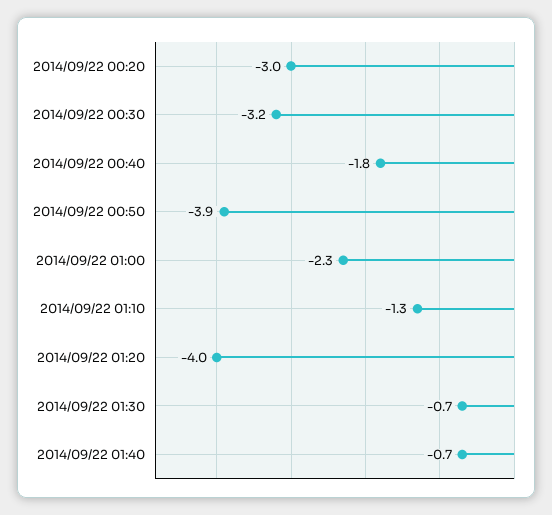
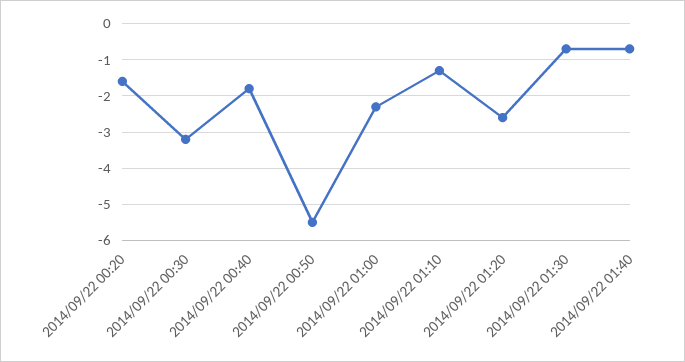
2014/09/22 00:20: -3 -> -1.5
2014/09/22 00:50: -3.9 -> -5.5
2014/09/22 01:20: -4 -> -2.5

